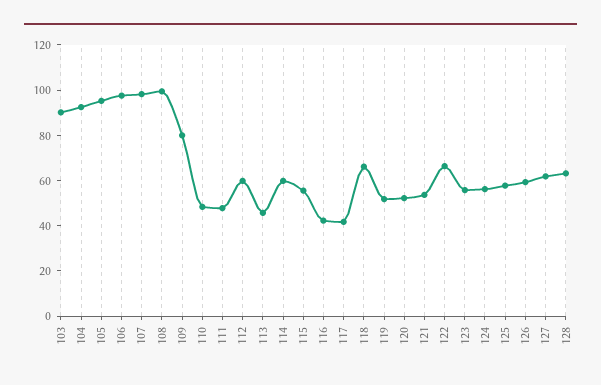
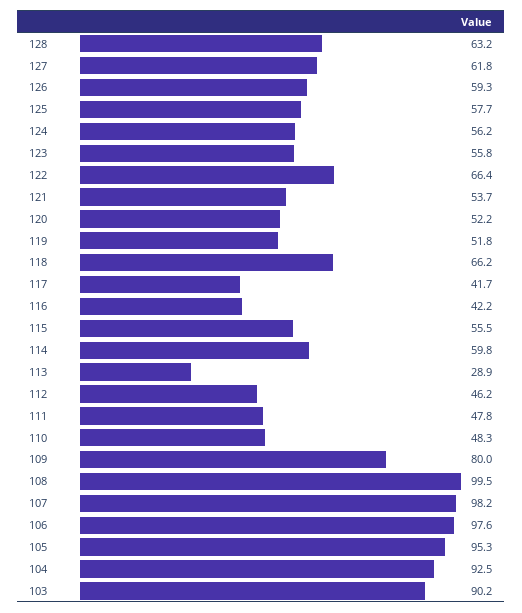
112: 60 -> 46.2
113: 45 -> 28.9

